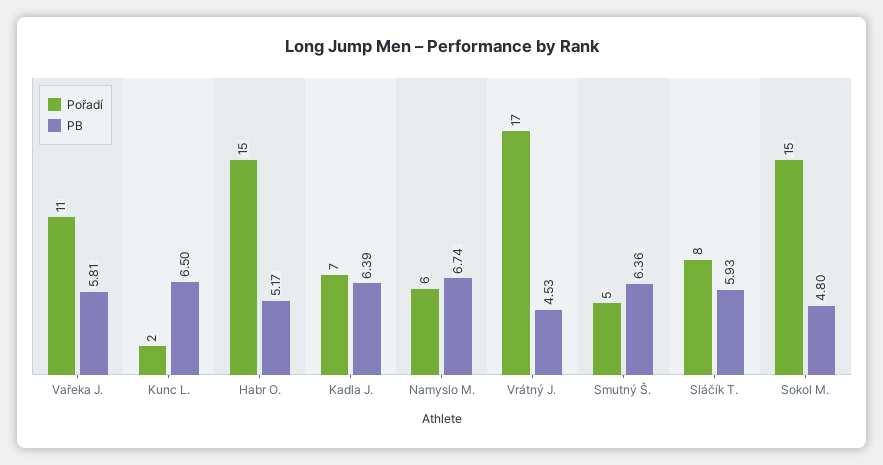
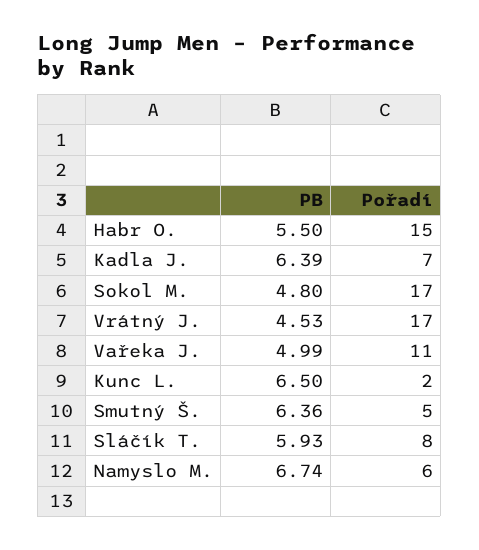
PB, Vařeka J.: 5.81 -> 4.99
PB, Habr O.: 5.17 -> 5.5
Pořadí, Sokol M.: 15 -> 17

